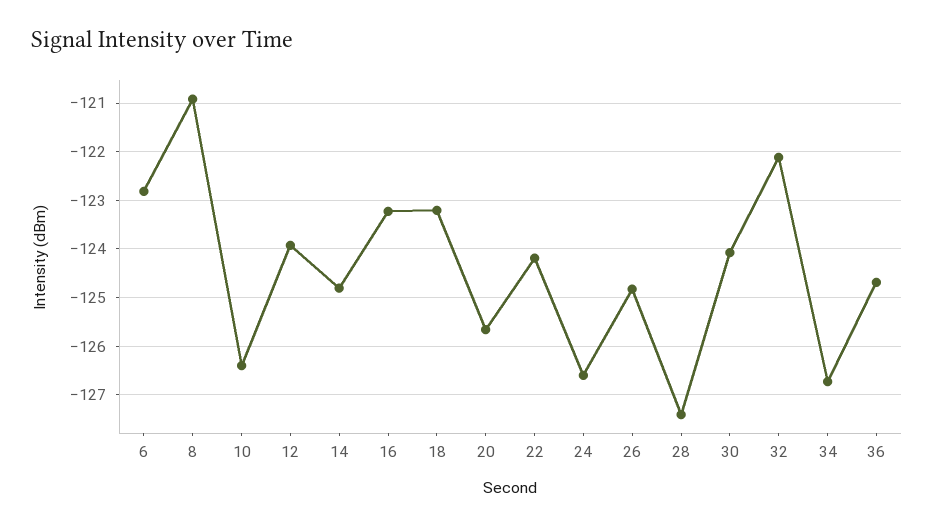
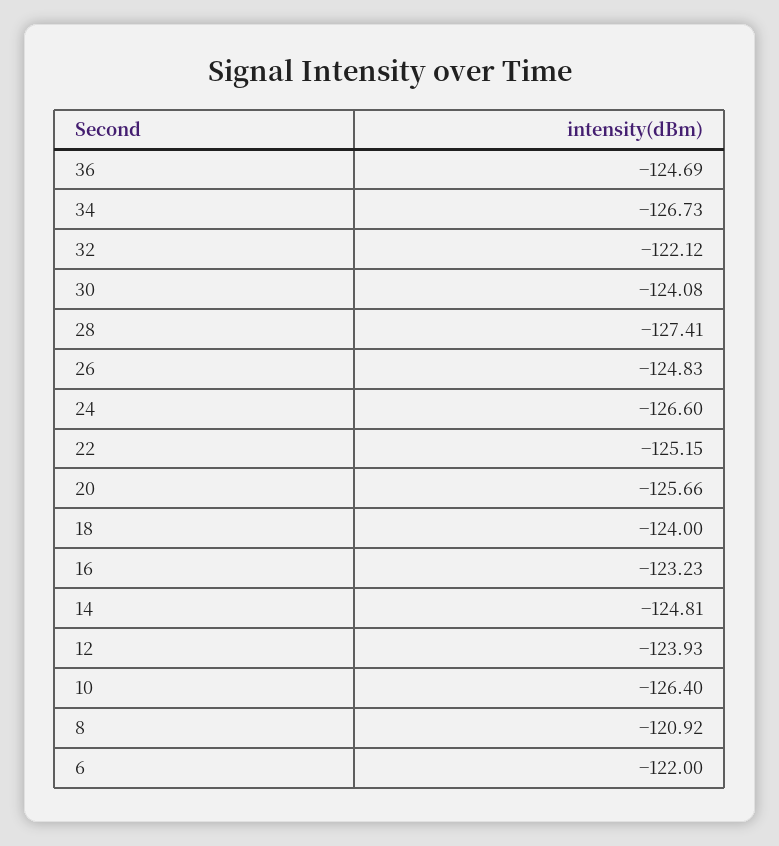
6: -122.8 -> -122
18: -123.2 -> -124
22: -124.2 -> -125.15

